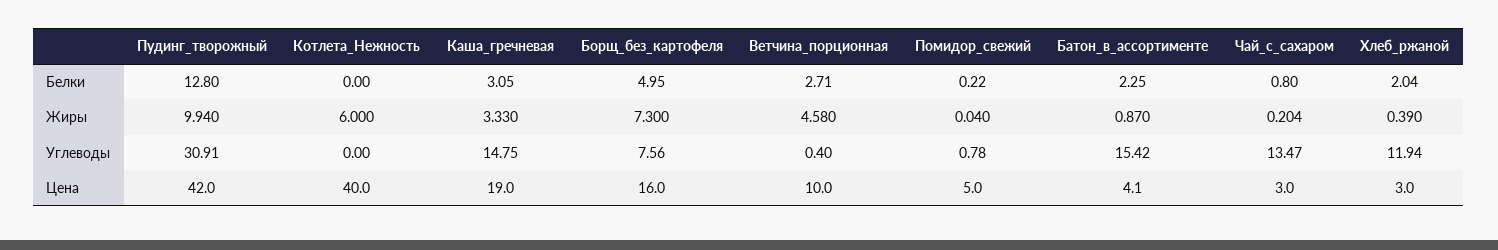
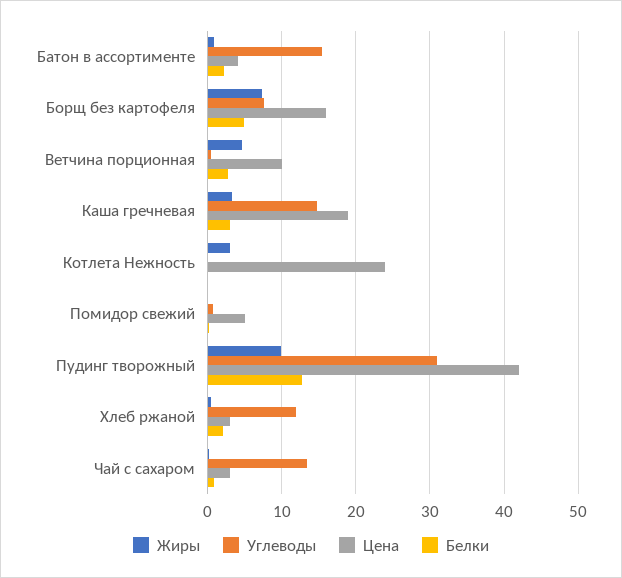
Жиры, Котлета_Нежность: 6 -> 3
Цена, Котлета_Нежность: 40 -> 24

